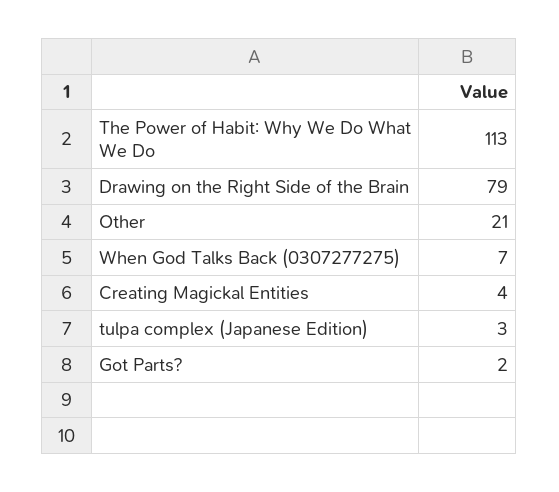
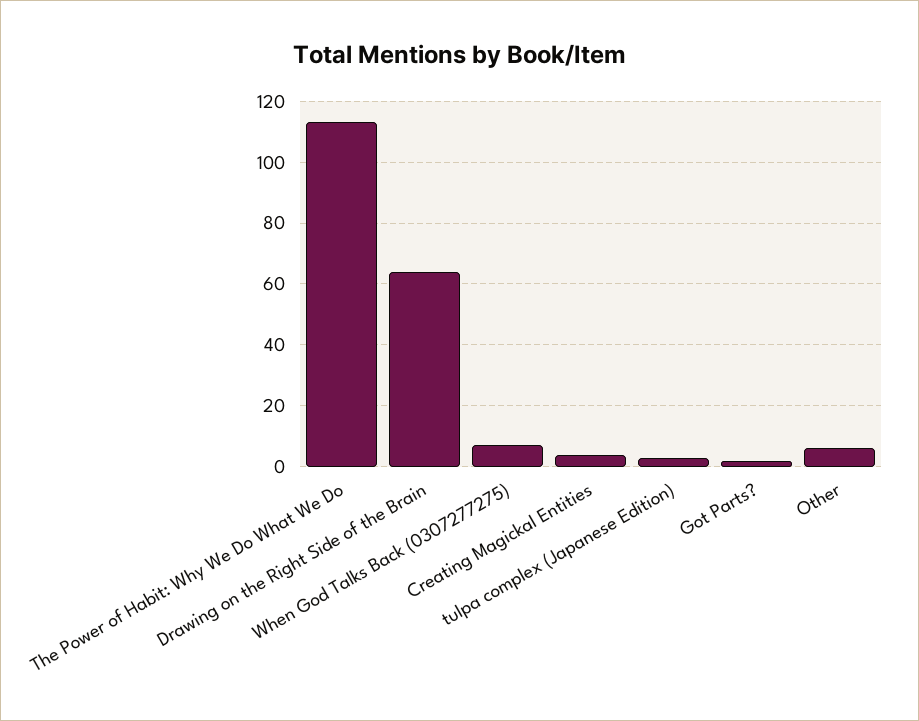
Drawing on the Right Side of the Brain: 79 -> 65
Other: 21 -> 5

